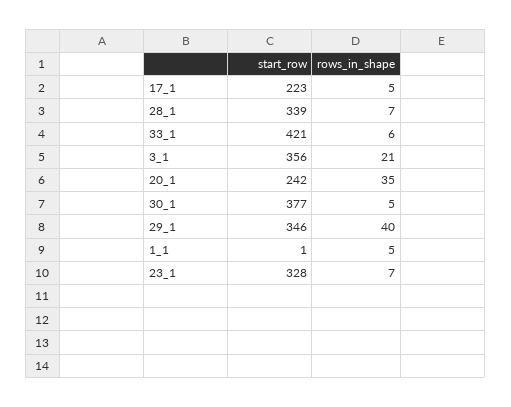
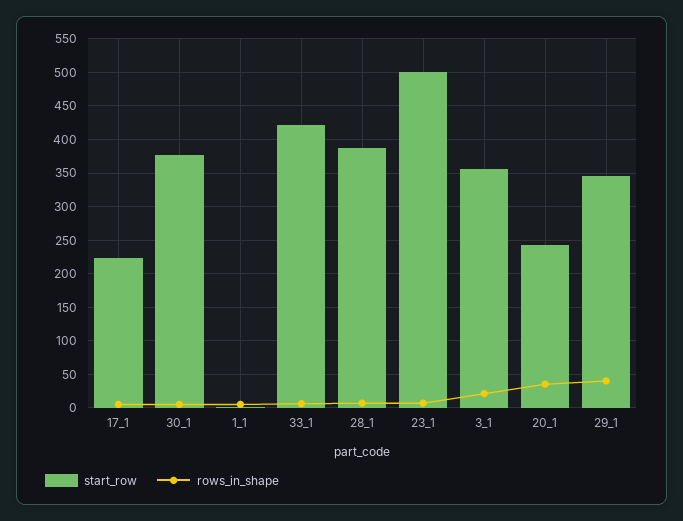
start_row, 28_1: 339 -> 390
start_row, 23_1: 328 -> 500

